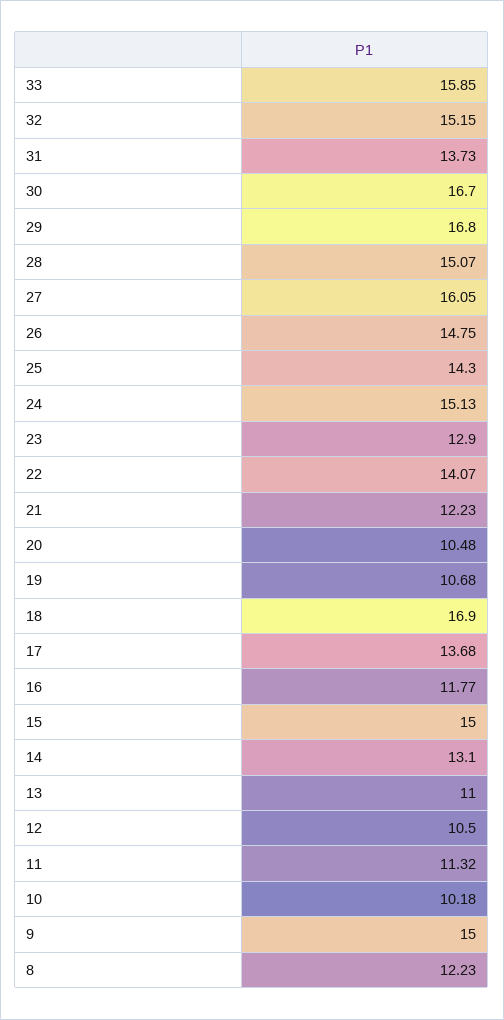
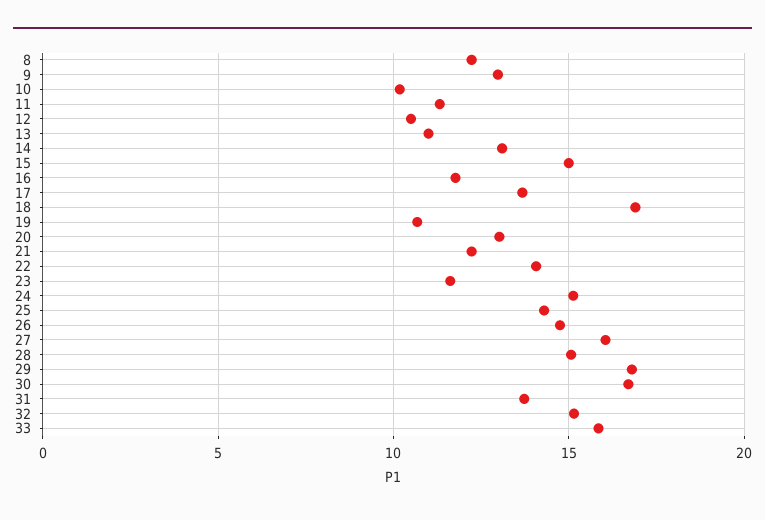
23: 12.9 -> 11.5
20: 10.48 -> 13
9: 15 -> 13

